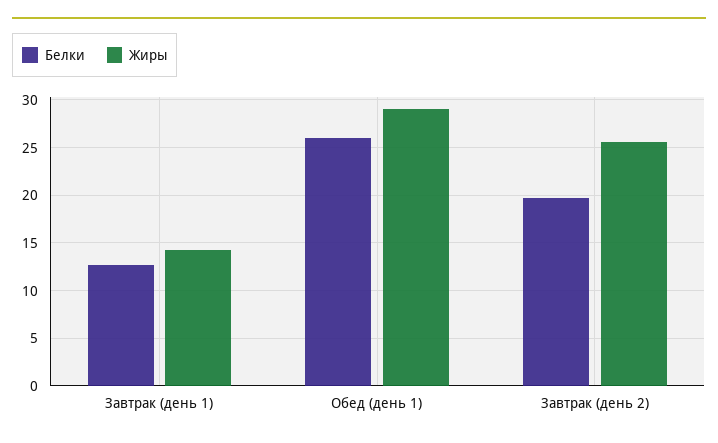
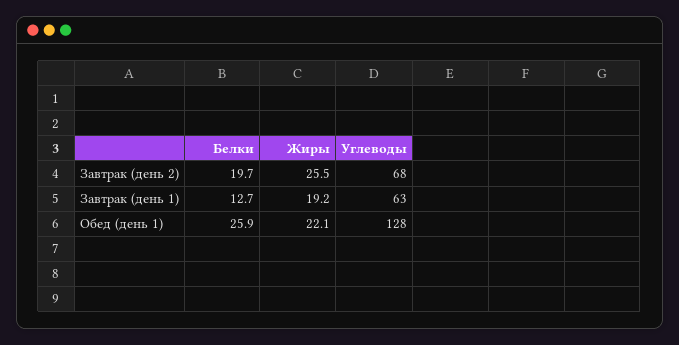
Жиры, Завтрак (день 1): 14 -> 19.2
Жиры, Обед (день 1): 29 -> 22.1
Углеводы, Завтрак (день 2): none -> 68
Углеводы, Завтрак (день 1): none -> 63
Углеводы, Обед (день 1): none -> 128

